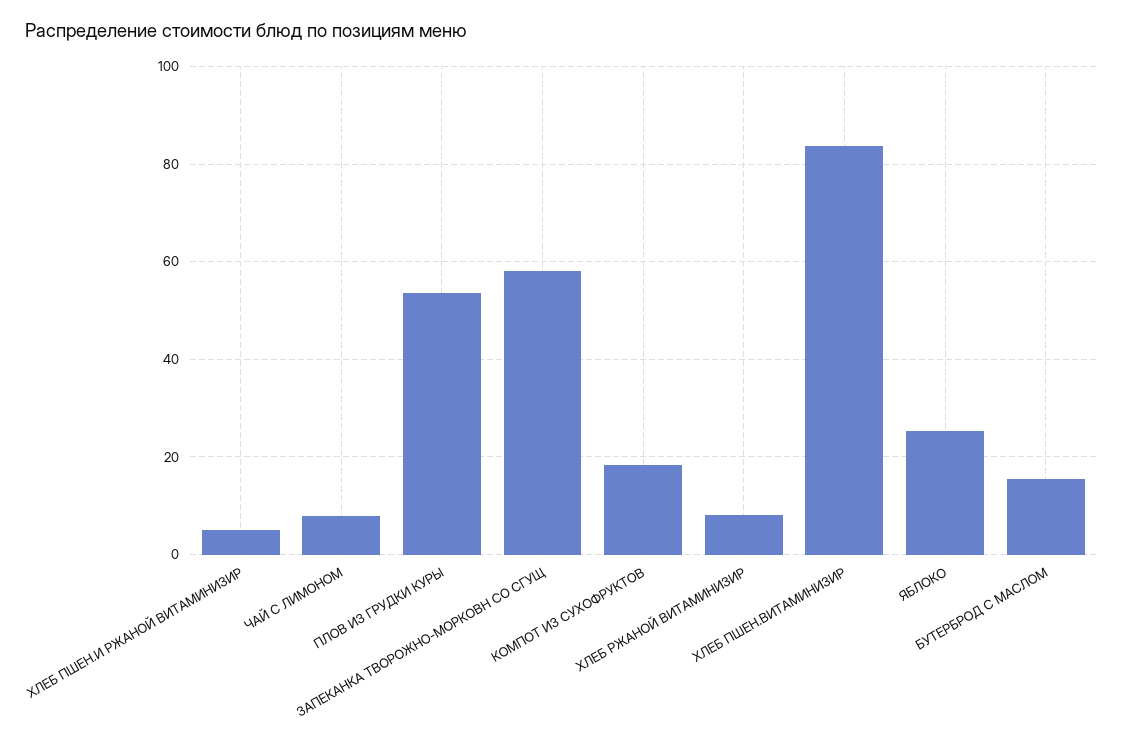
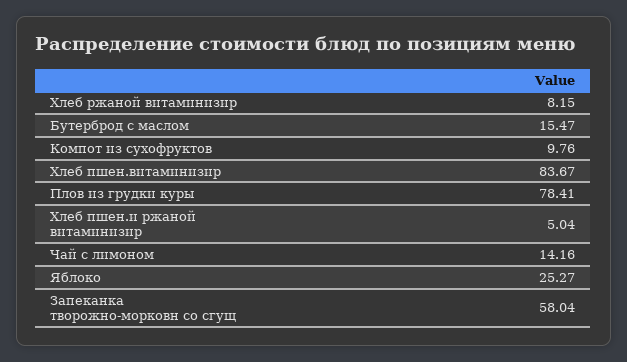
ЧАЙ С ЛИМОНОМ: 8 -> 14.16
ПЛОВ ИЗ ГРУДКИ КУРЫ: 54 -> 78.41
КОМПОТ ИЗ СУХОФРУКТОВ: 18 -> 9.76

